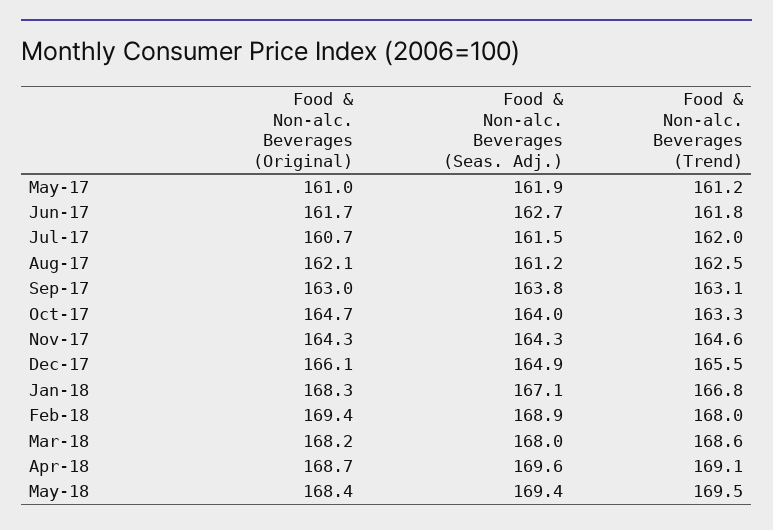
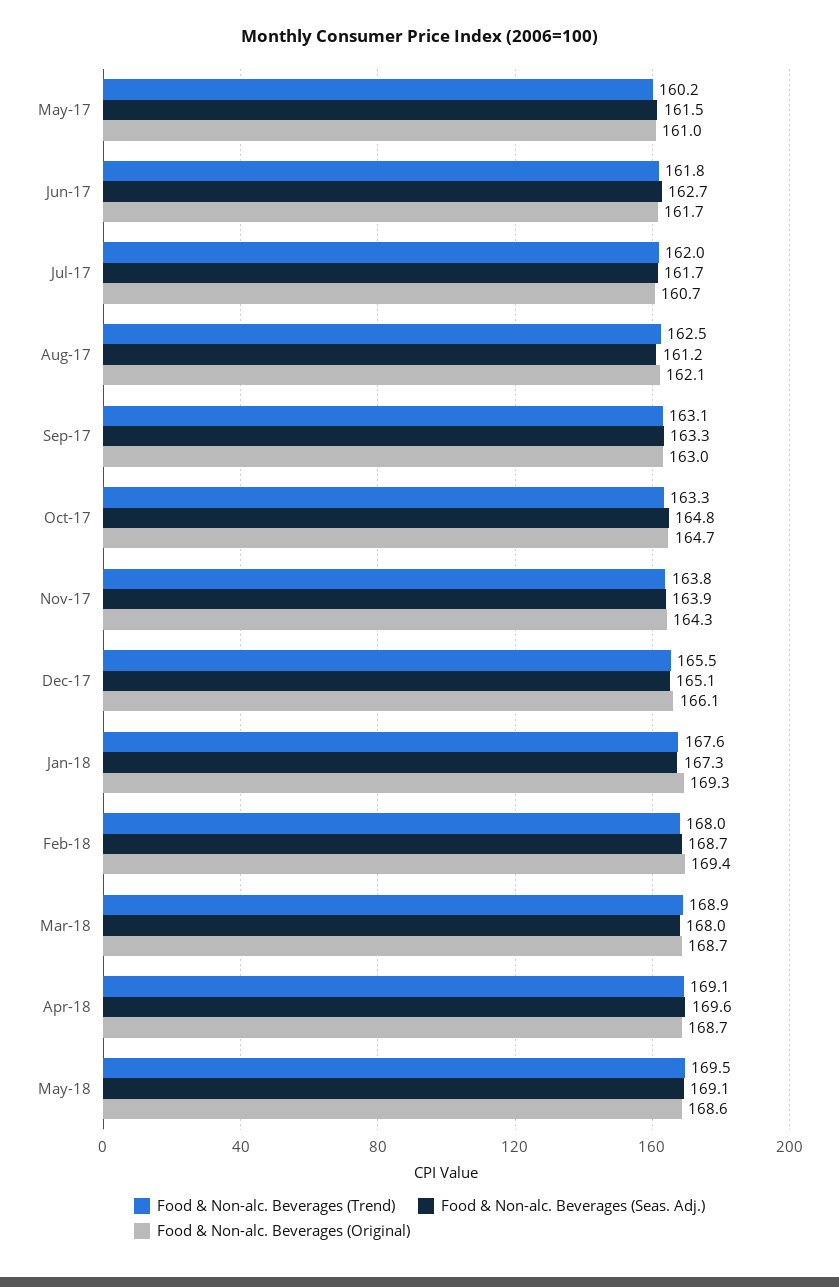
Food & Non-alc. Beverages (Seas. Adj.), May-17: 161.9 -> 161.5
Food & Non-alc. Beverages (Trend), May-17: 161.2 -> 160.2
Food & Non-alc. Beverages (Seas. Adj.), Jul-17: 161.5 -> 161.7
Food & Non-alc. Beverages (Seas. Adj.), Sep-17: 163.8 -> 163.3
Food & Non-alc. Beverages (Seas. Adj.), Oct-17: 164 -> 164.8
Food & Non-alc. Beverages (Seas. Adj.), Nov-17: 164.3 -> 163.9
Food & Non-alc. Beverages (Trend), Nov-17: 164.6 -> 163.8
Food & Non-alc. Beverages (Seas. Adj.), Dec-17: 164.9 -> 165.1
Food & Non-alc. Beverages (Original), Jan-18: 168.3 -> 169.3
Food & Non-alc. Beverages (Seas. Adj.), Jan-18: 167.1 -> 167.3
Food & Non-alc. Beverages (Trend), Jan-18: 166.8 -> 167.6
Food & Non-alc. Beverages (Seas. Adj.), Feb-18: 168.9 -> 168.7
Food & Non-alc. Beverages (Original), Mar-18: 168.2 -> 168.7
Food & Non-alc. Beverages (Trend), Mar-18: 168.6 -> 168.9
Food & Non-alc. Beverages (Original), May-18: 168.4 -> 168.6
Food & Non-alc. Beverages (Seas. Adj.), May-18: 169.4 -> 169.1

